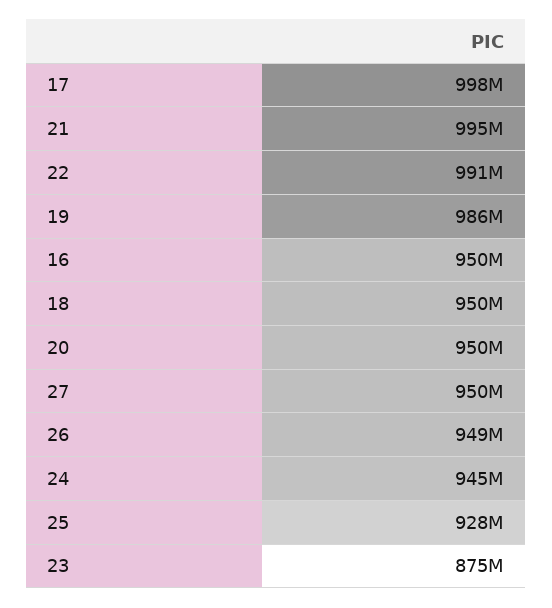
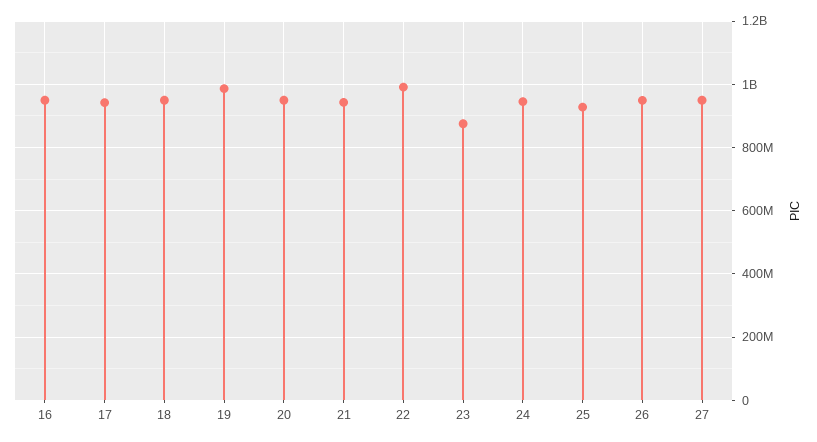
17: 998000000 -> 940000000
21: 995000000 -> 940000000

